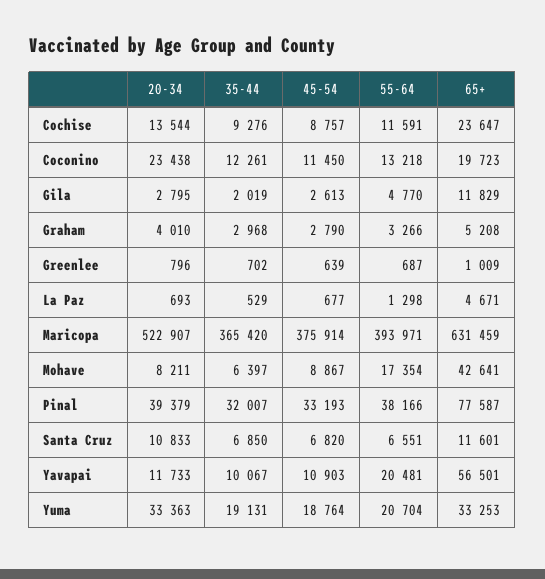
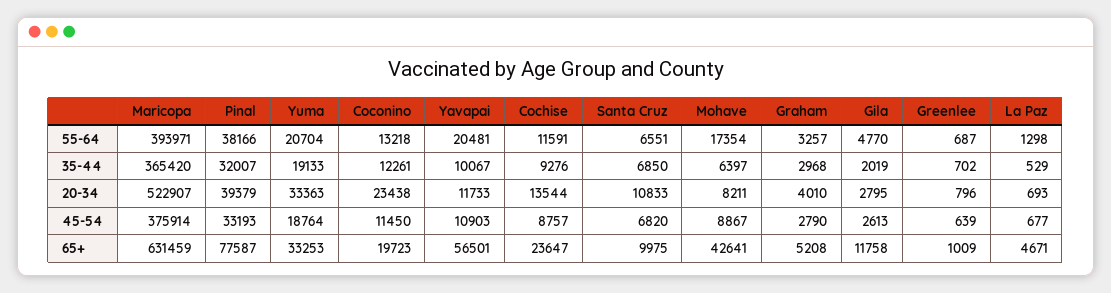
65+, Gila: 11829 -> 11758
55-64, Graham: 3266 -> 3257
65+, Santa Cruz: 11601 -> 9975
35-44, Yuma: 19131 -> 19133

